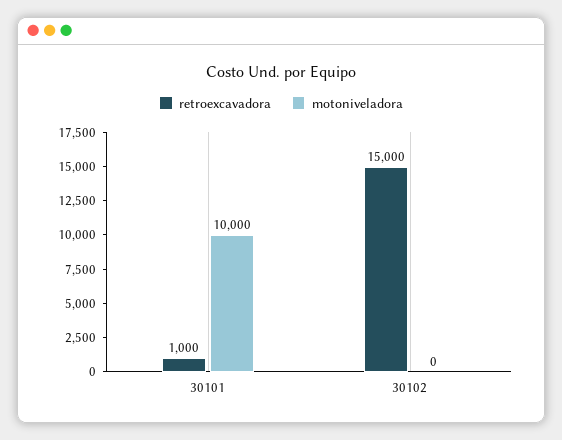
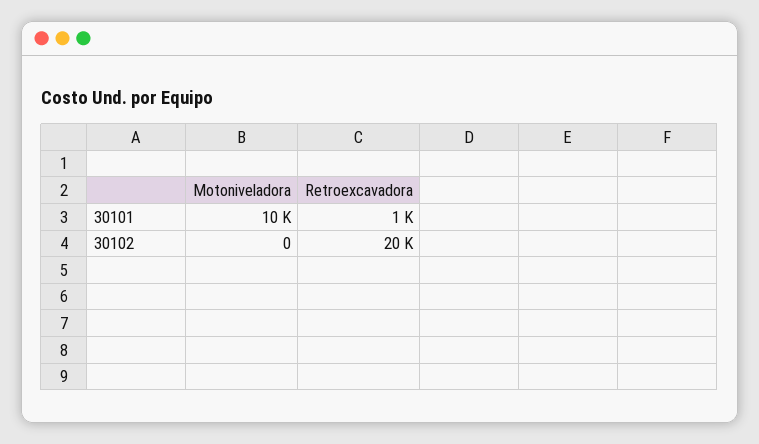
retroexcavadora, 30102: 15000 -> 20000

